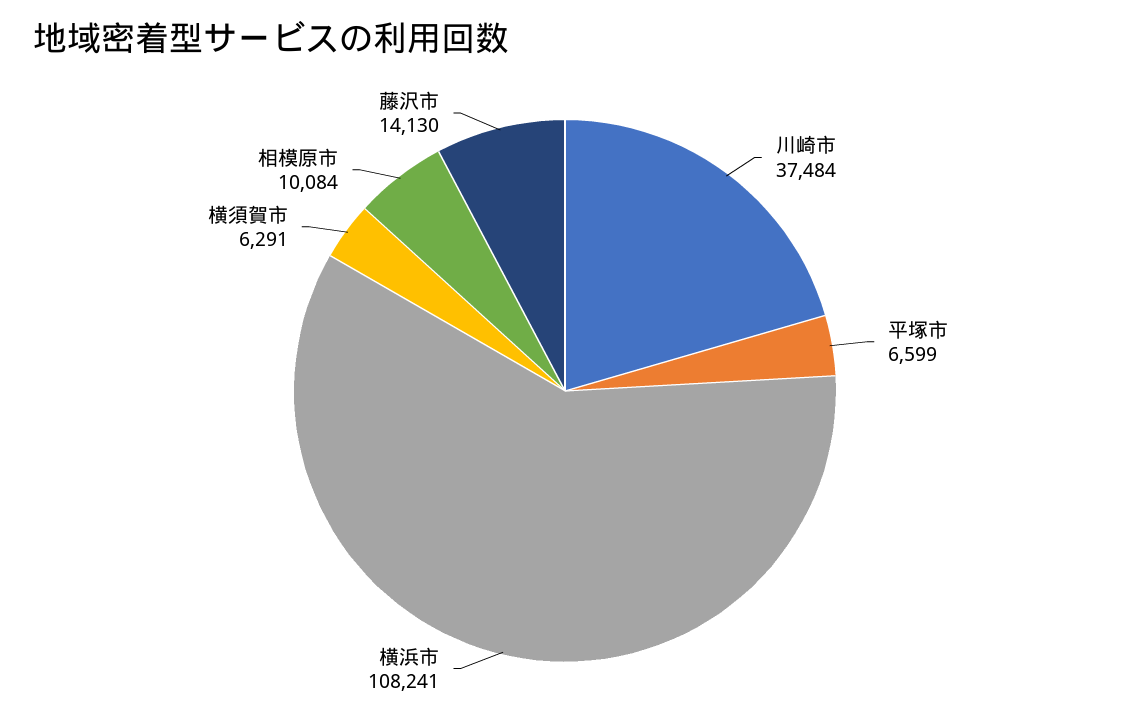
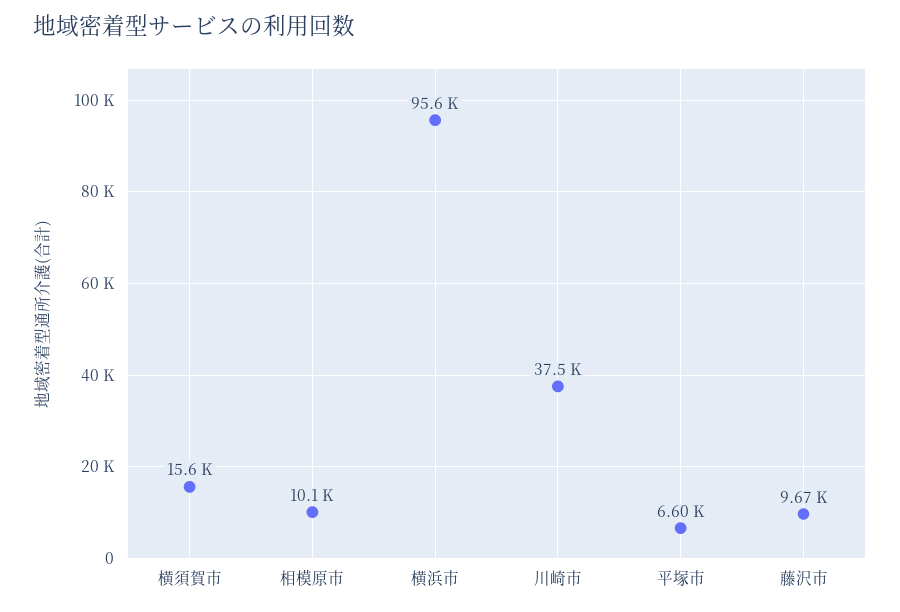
横浜市: 108241 -> 95600
横須賀市: 6291 -> 15600
藤沢市: 14130 -> 9670

